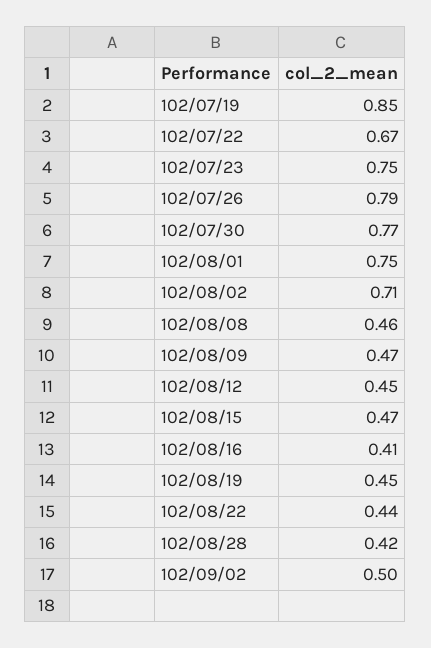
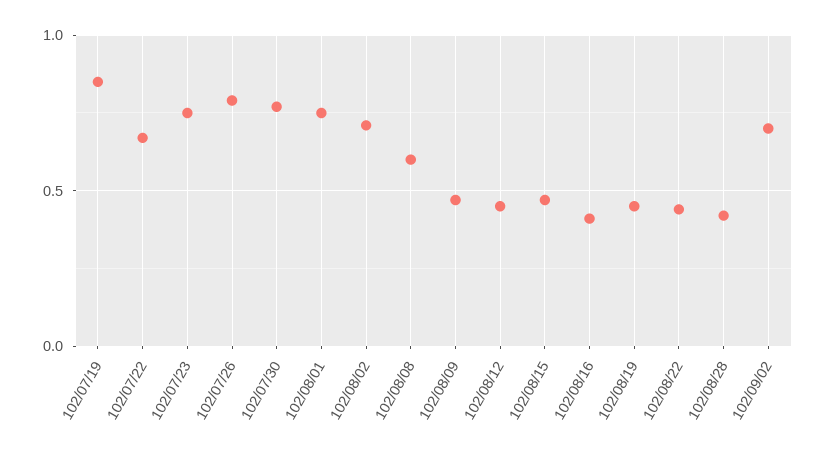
102/08/08: 0.46 -> 0.6
102/09/02: 0.5 -> 0.7

